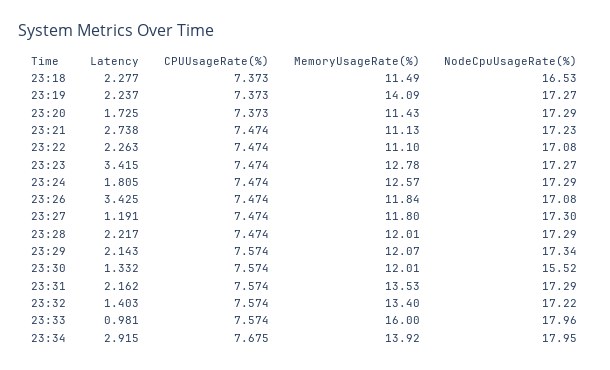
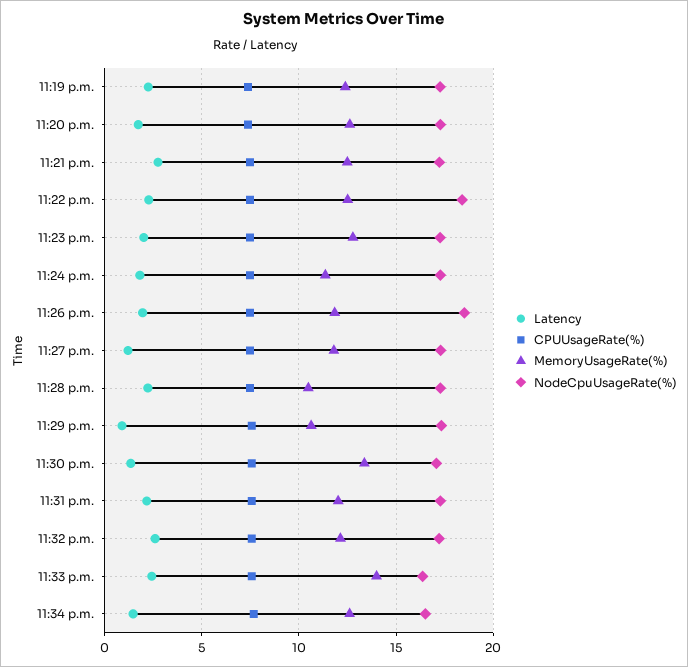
Latency, 23:18: 2.277 -> none
CPUUsageRate(%), 23:18: 7.373 -> none
MemoryUsageRate(%), 23:18: 11.49 -> none
NodeCpuUsageRate(%), 23:18: 16.53 -> none
MemoryUsageRate(%), 23:19: 14.09 -> 12.5
MemoryUsageRate(%), 23:20: 11.43 -> 12.5
MemoryUsageRate(%), 23:21: 11.13 -> 12.5
MemoryUsageRate(%), 23:22: 11.1 -> 12.5
NodeCpuUsageRate(%), 23:22: 17.08 -> 18.5
Latency, 23:23: 3.415 -> 2
MemoryUsageRate(%), 23:24: 12.57 -> 11.5
Latency, 23:26: 3.425 -> 2
NodeCpuUsageRate(%), 23:26: 17.08 -> 18.5
MemoryUsageRate(%), 23:28: 12.01 -> 10.5
Latency, 23:29: 2.143 -> 1
MemoryUsageRate(%), 23:29: 12.07 -> 10.5
MemoryUsageRate(%), 23:30: 12.01 -> 13.5
NodeCpuUsageRate(%), 23:30: 15.52 -> 17
MemoryUsageRate(%), 23:31: 13.53 -> 12
Latency, 23:32: 1.403 -> 2.5
MemoryUsageRate(%), 23:32: 13.4 -> 12
Latency, 23:33: 0.981 -> 2.5
MemoryUsageRate(%), 23:33: 16 -> 14
NodeCpuUsageRate(%), 23:33: 17.96 -> 16.5
Latency, 23:34: 2.915 -> 1.5
MemoryUsageRate(%), 23:34: 13.92 -> 12.5
NodeCpuUsageRate(%), 23:34: 17.95 -> 16.5

